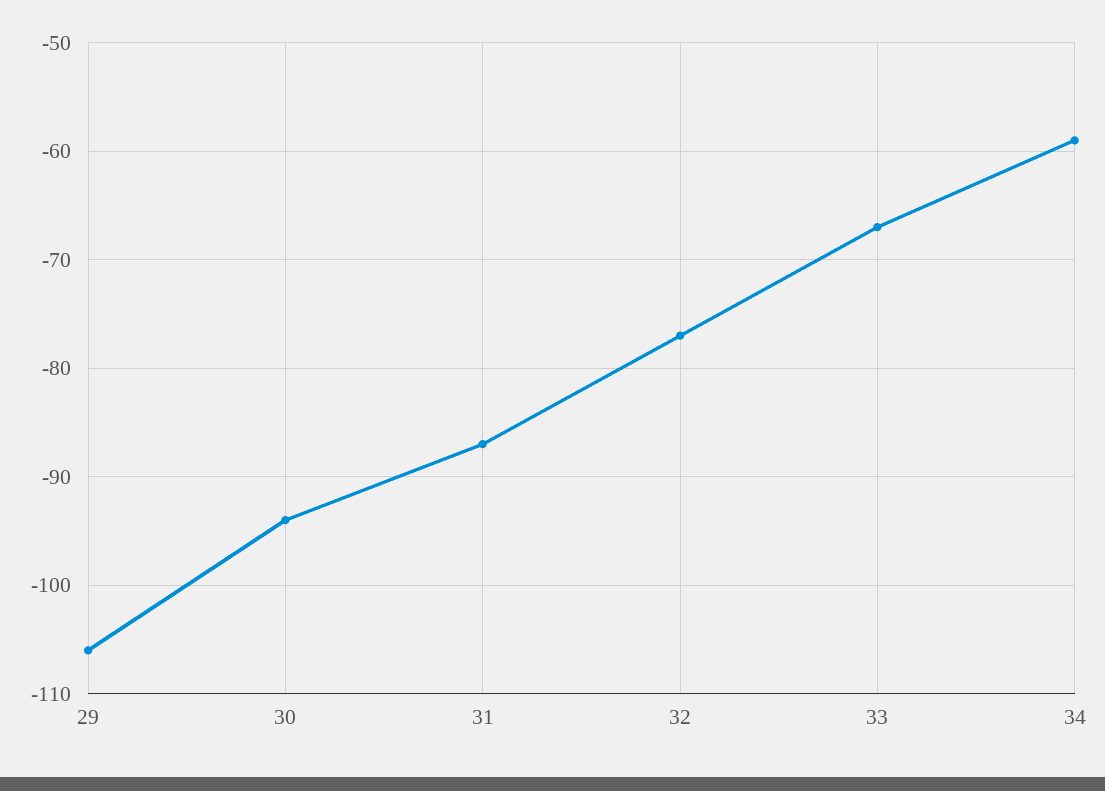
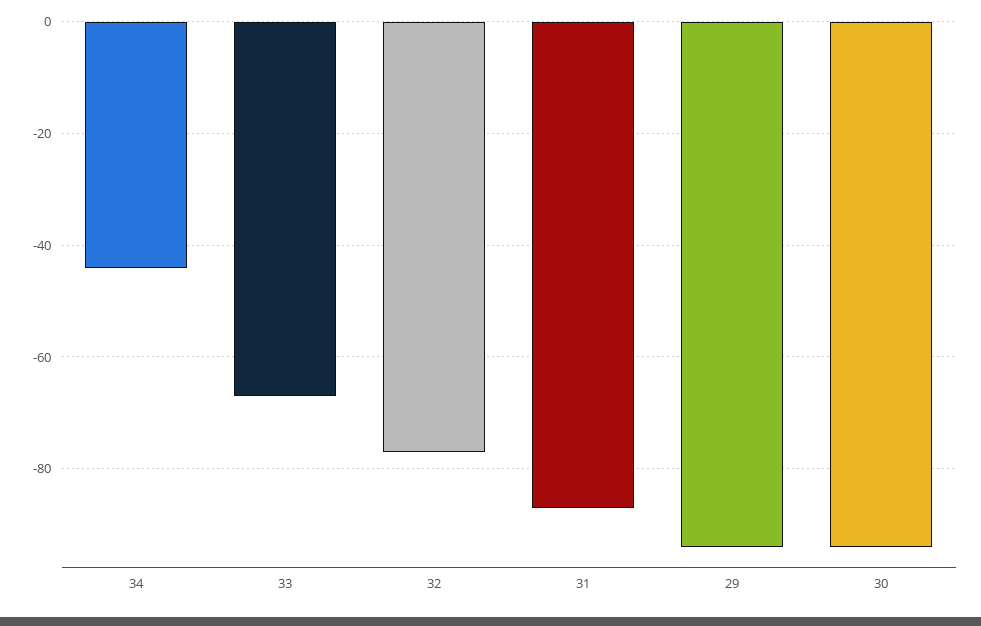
29: -106 -> -95
34: -59 -> -45

